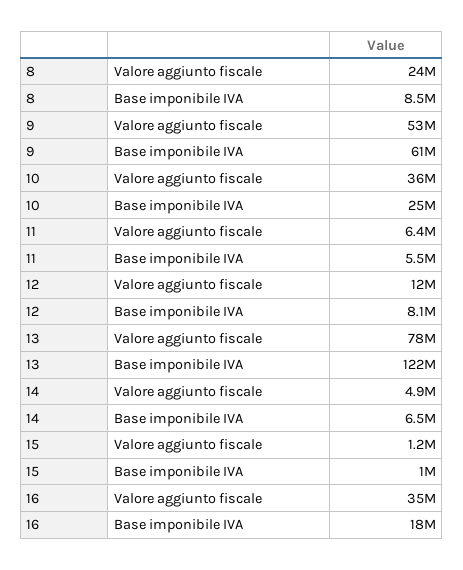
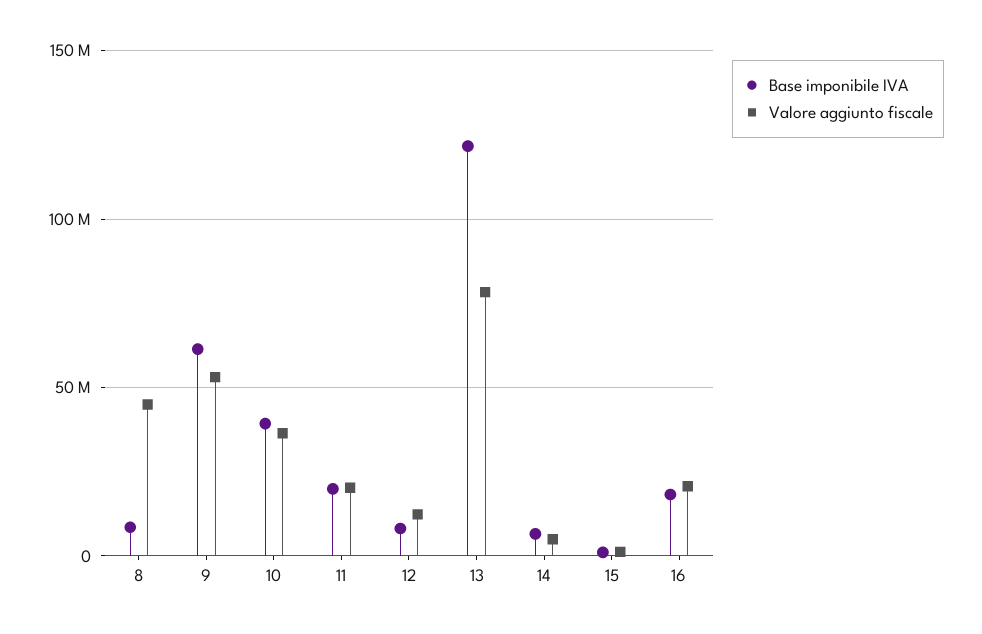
Valore aggiunto fiscale, 8: 24000000 -> 45000000
Base imponibile IVA, 10: 25000000 -> 40000000
Valore aggiunto fiscale, 11: 6400000 -> 20000000
Base imponibile IVA, 11: 5500000 -> 20000000
Valore aggiunto fiscale, 16: 35000000 -> 20000000

